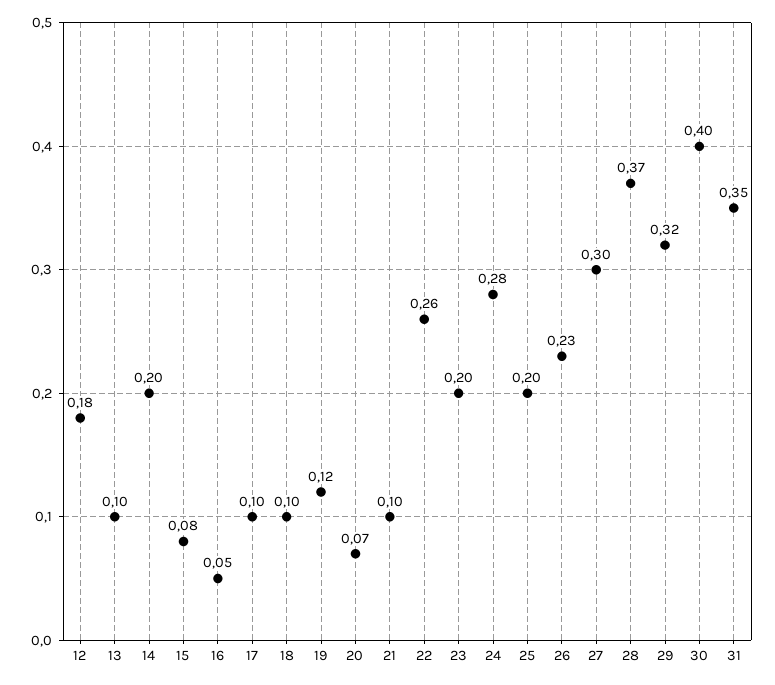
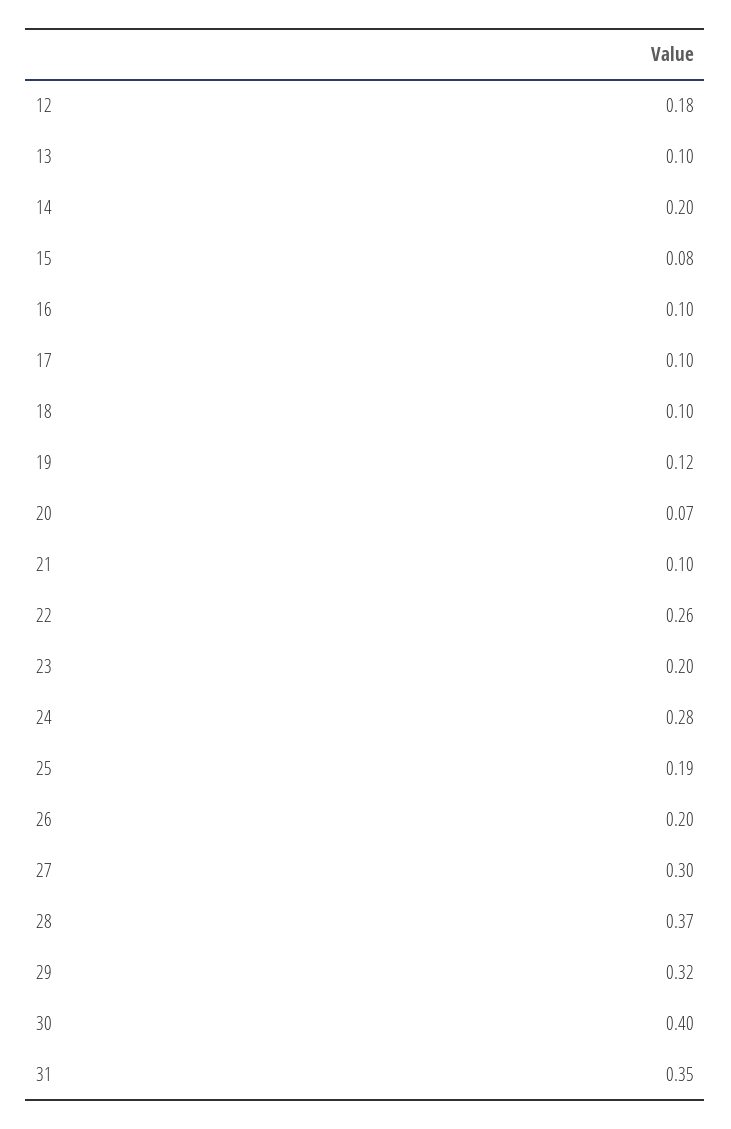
16: 0.05 -> 0.1
25: 0.2 -> 0.19
26: 0.23 -> 0.2

